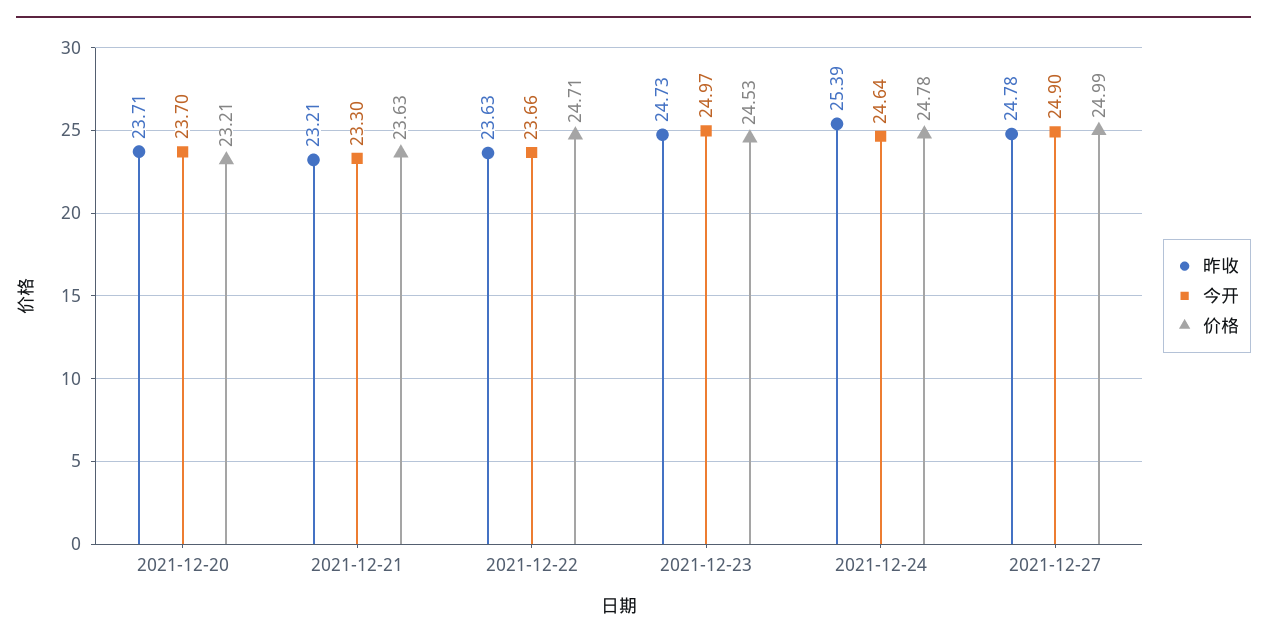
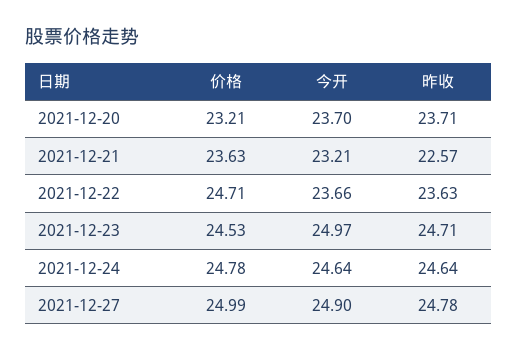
昨收, 2021-12-21: 23.21 -> 22.57
今开, 2021-12-21: 23.3 -> 23.21
昨收, 2021-12-23: 24.73 -> 24.71
昨收, 2021-12-24: 25.39 -> 24.64

